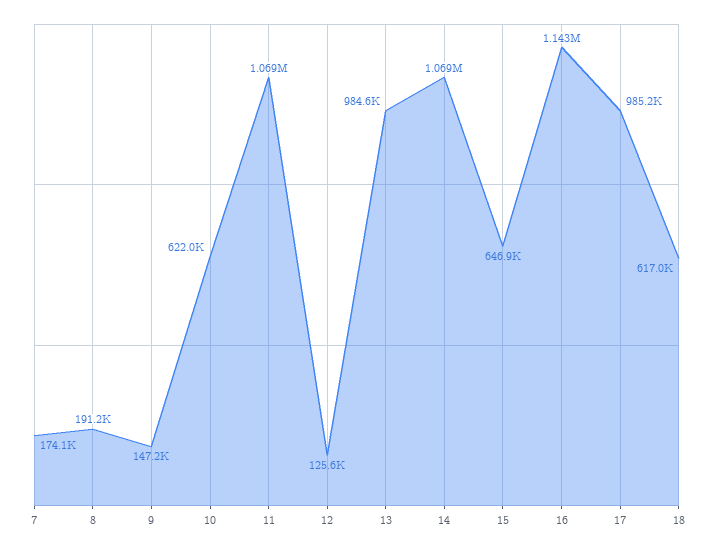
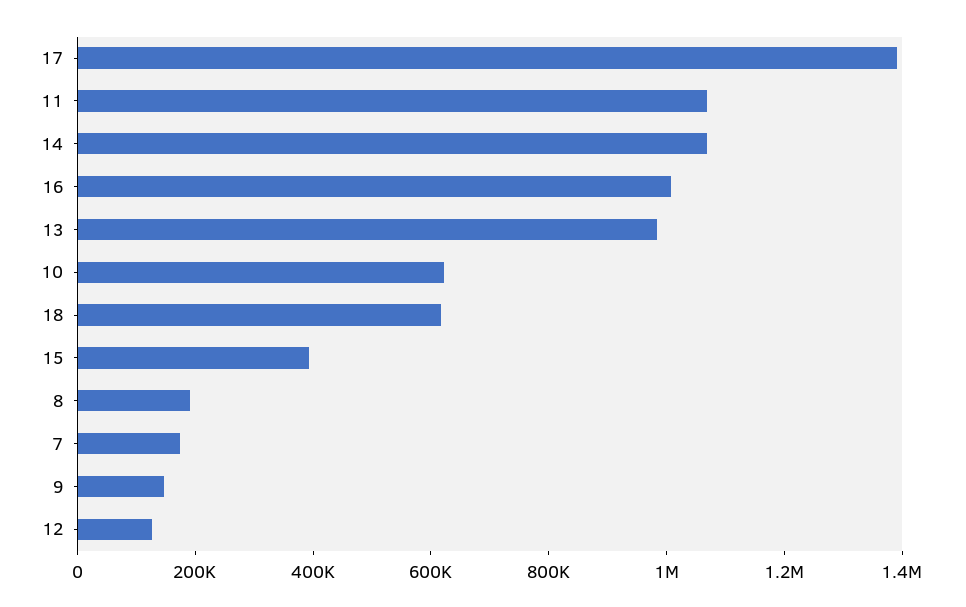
15: 646900 -> 400000
16: 1143000 -> 1000000
17: 985200 -> 1400000

